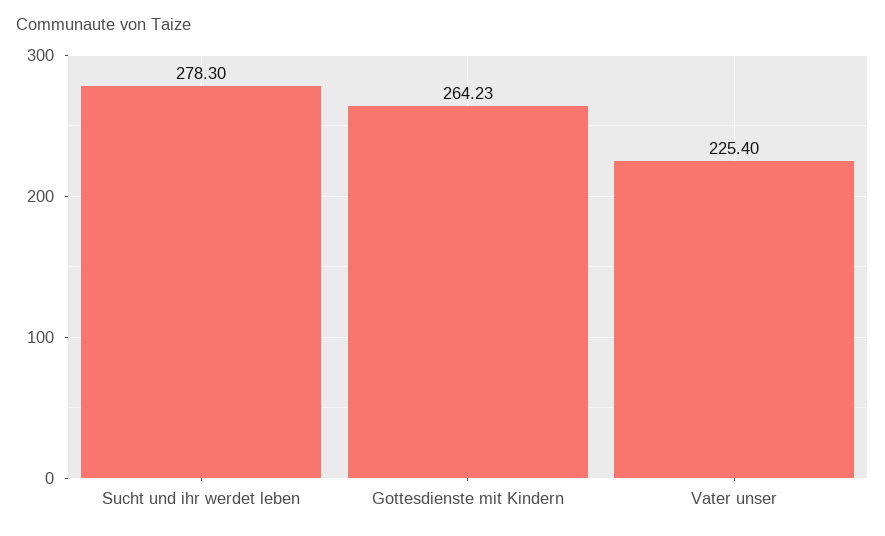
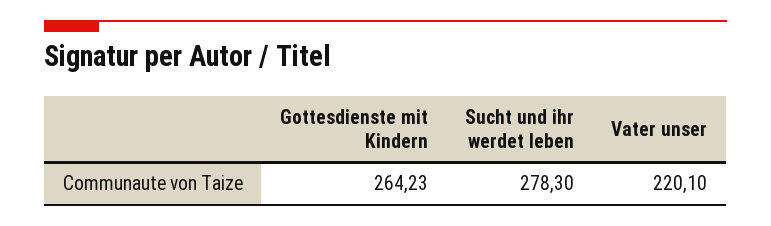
Vater unser: 225.4 -> 220.1

